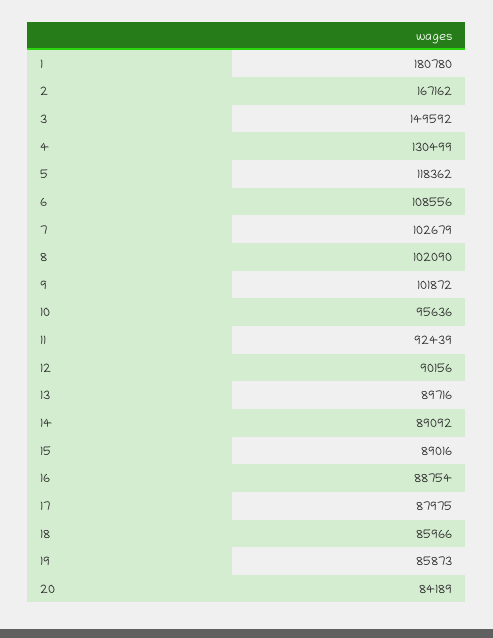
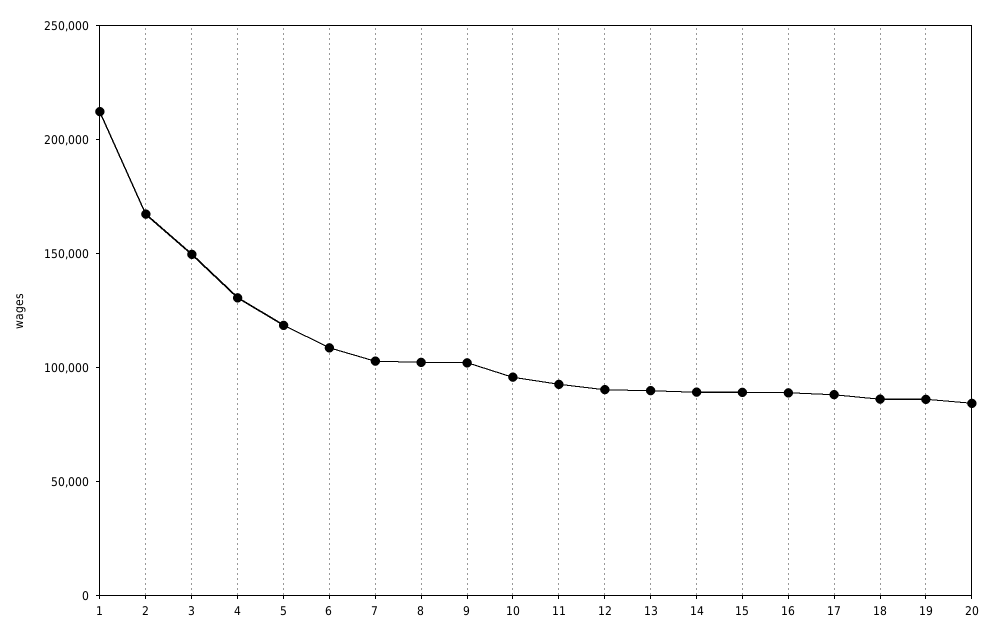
1: 180780 -> 210000

